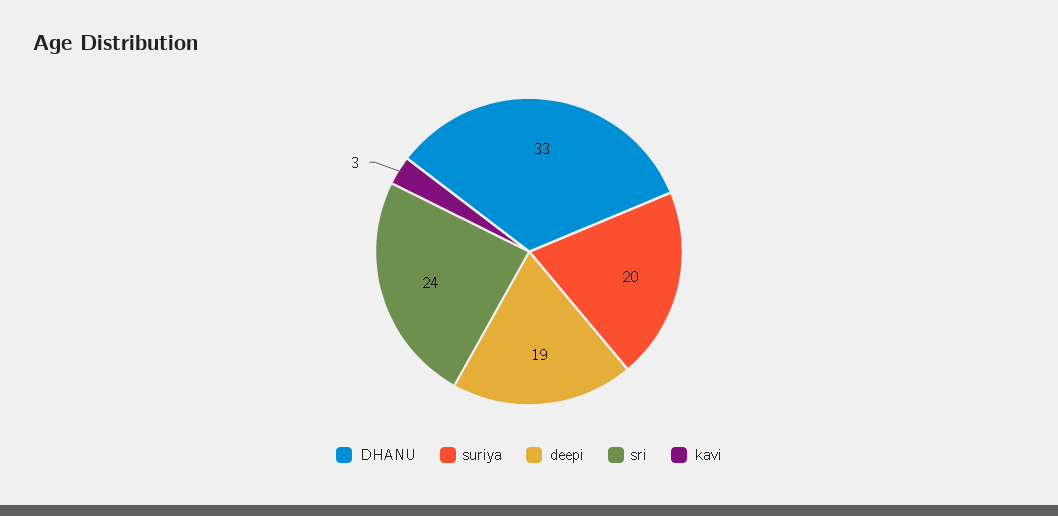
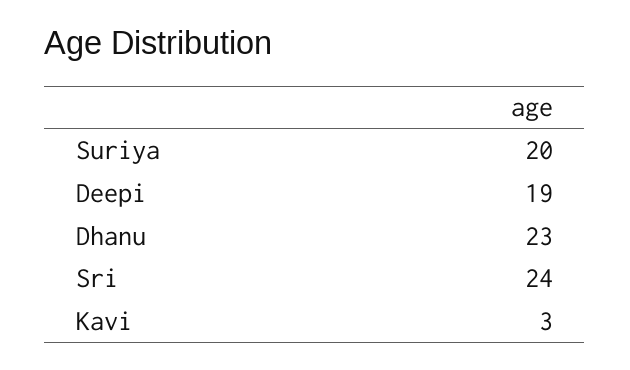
DHANU: 33 -> 23

